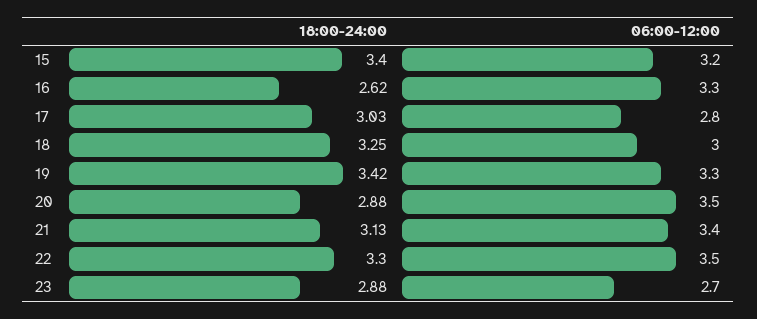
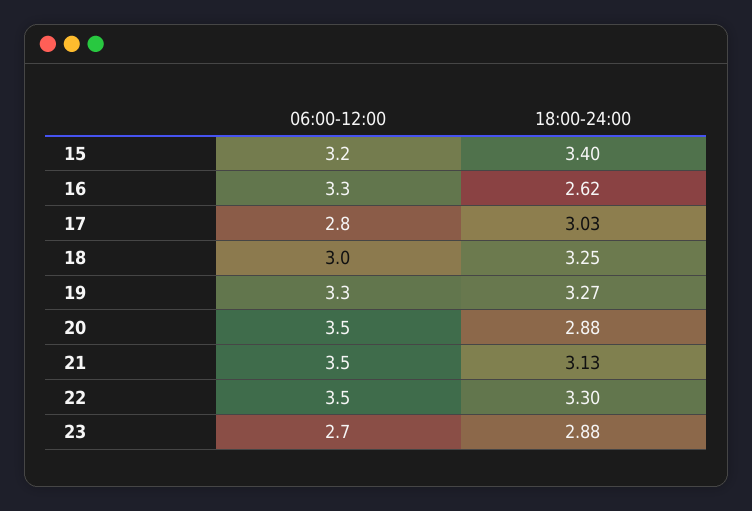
18:00-24:00, 19: 3.42 -> 3.27
06:00-12:00, 21: 3.4 -> 3.5

